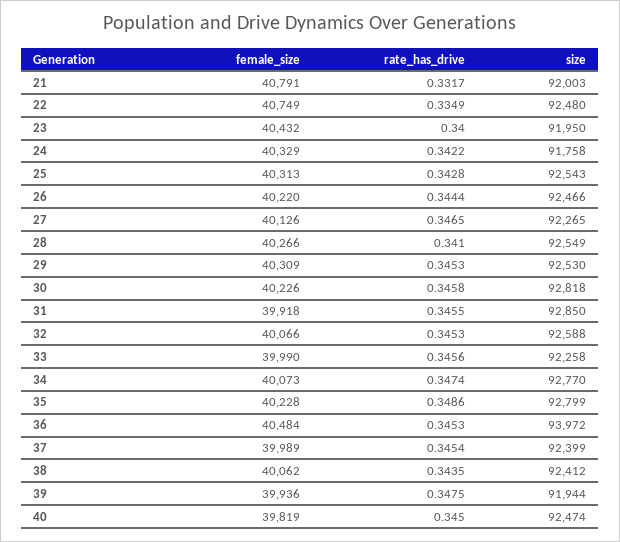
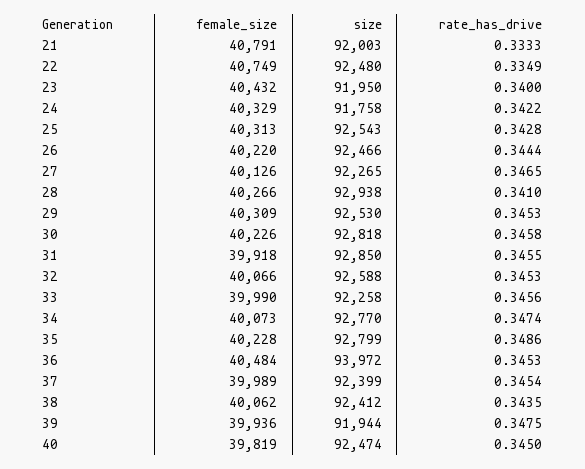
rate_has_drive, 21: 0.3317 -> 0.3333
size, 28: 92549 -> 92938

